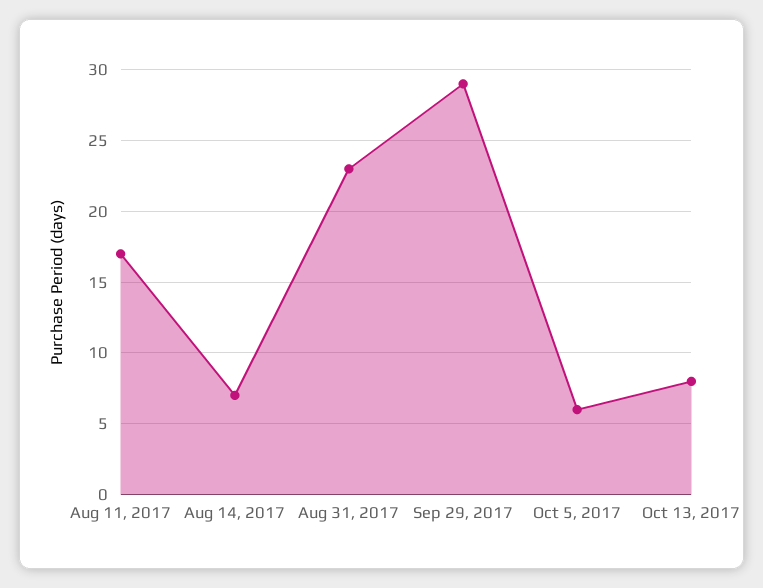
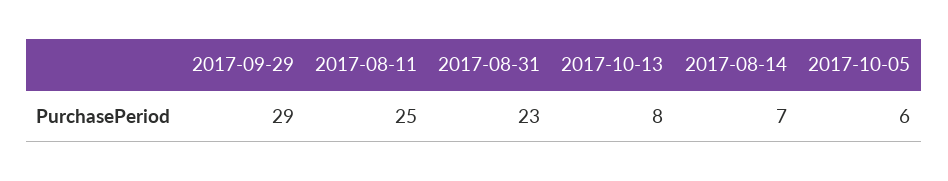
Aug 11, 2017: 17 -> 25

